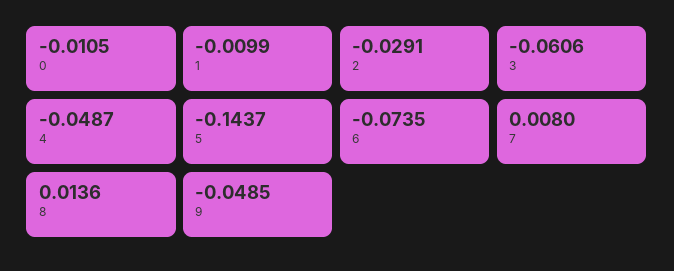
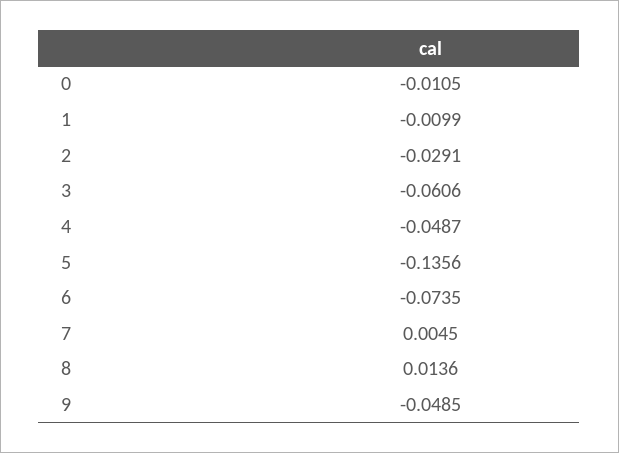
5: -0.1437 -> -0.1356
7: 0.008 -> 0.0045

